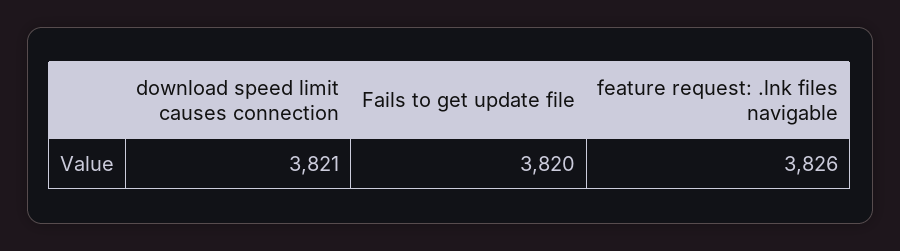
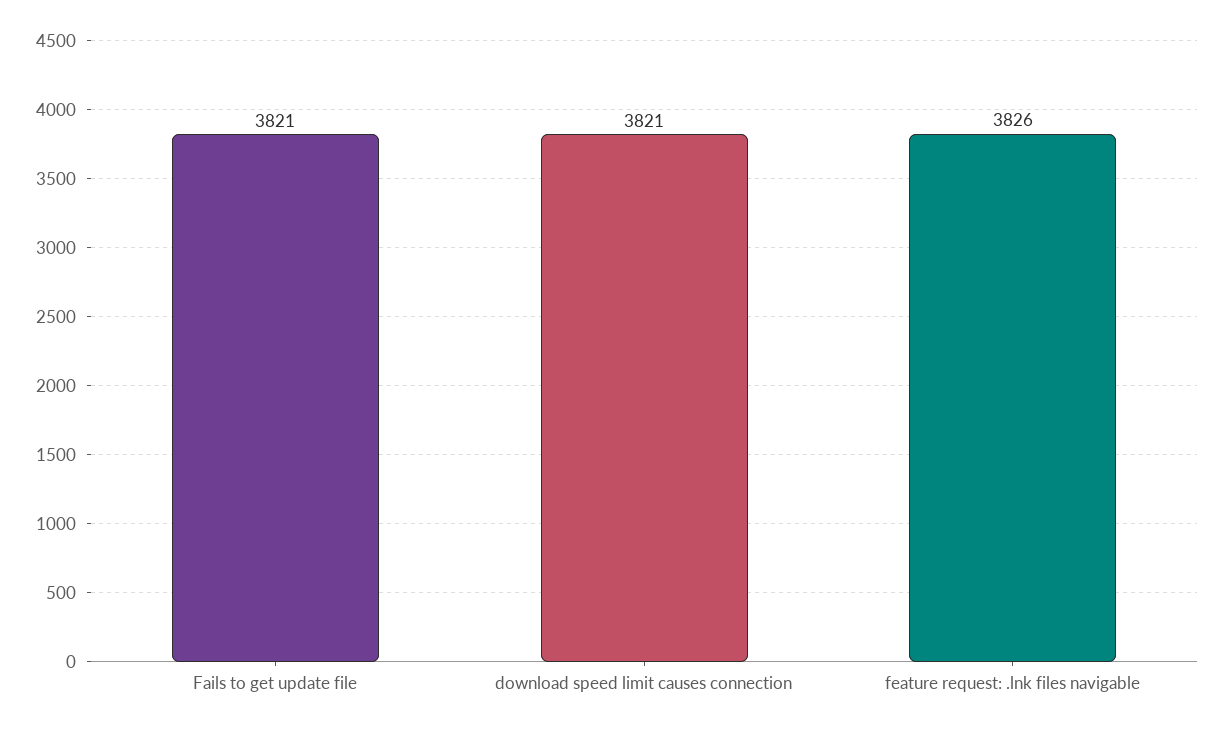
Fails to get update file: 3820 -> 3821

